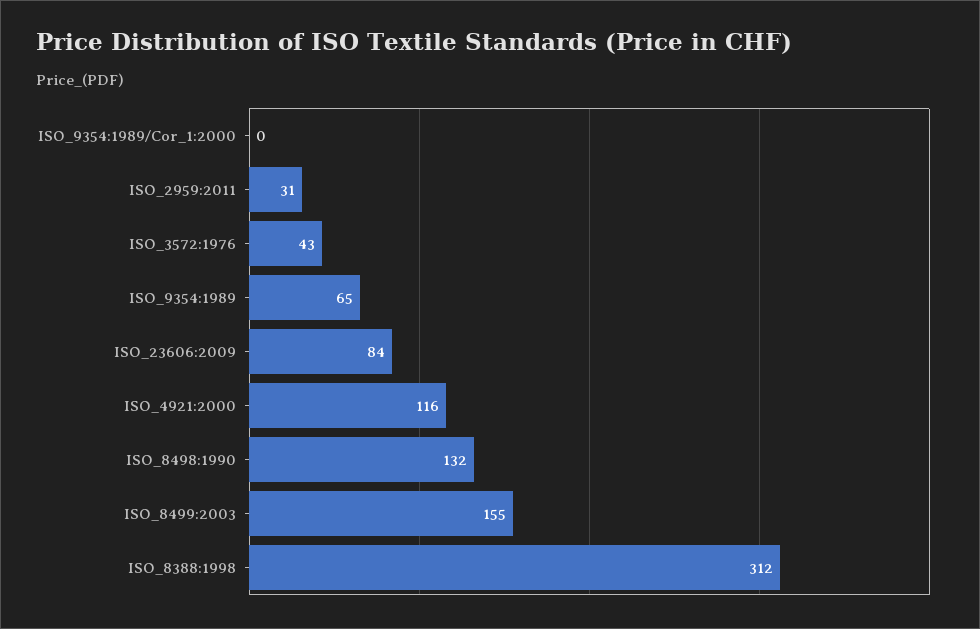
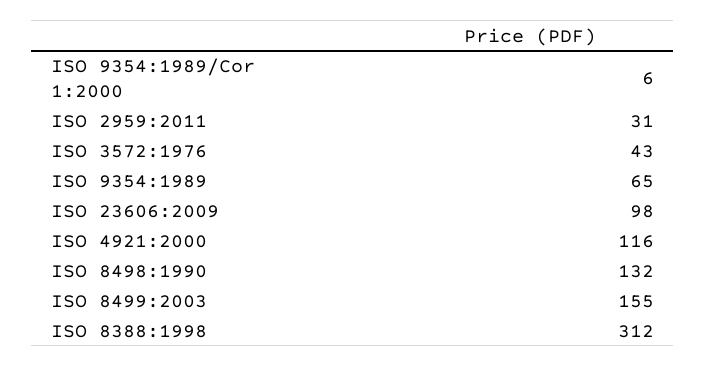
ISO_9354:1989/Cor_1:2000: 0 -> 6
ISO_23606:2009: 84 -> 98

